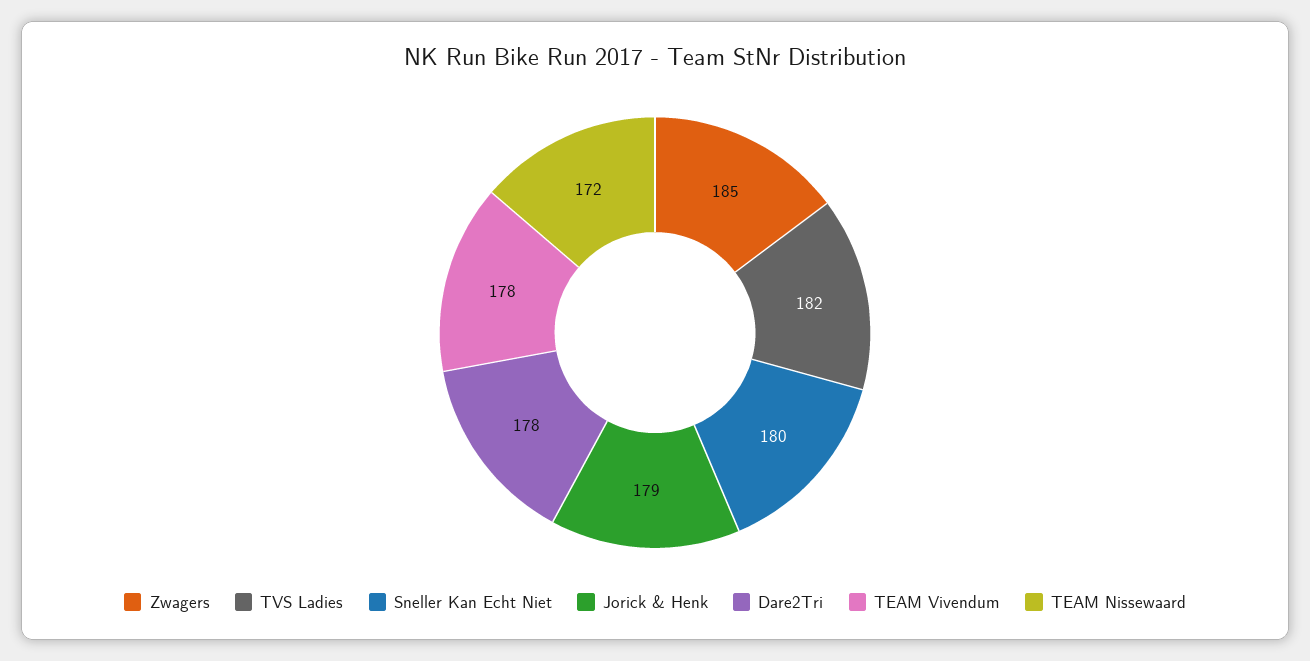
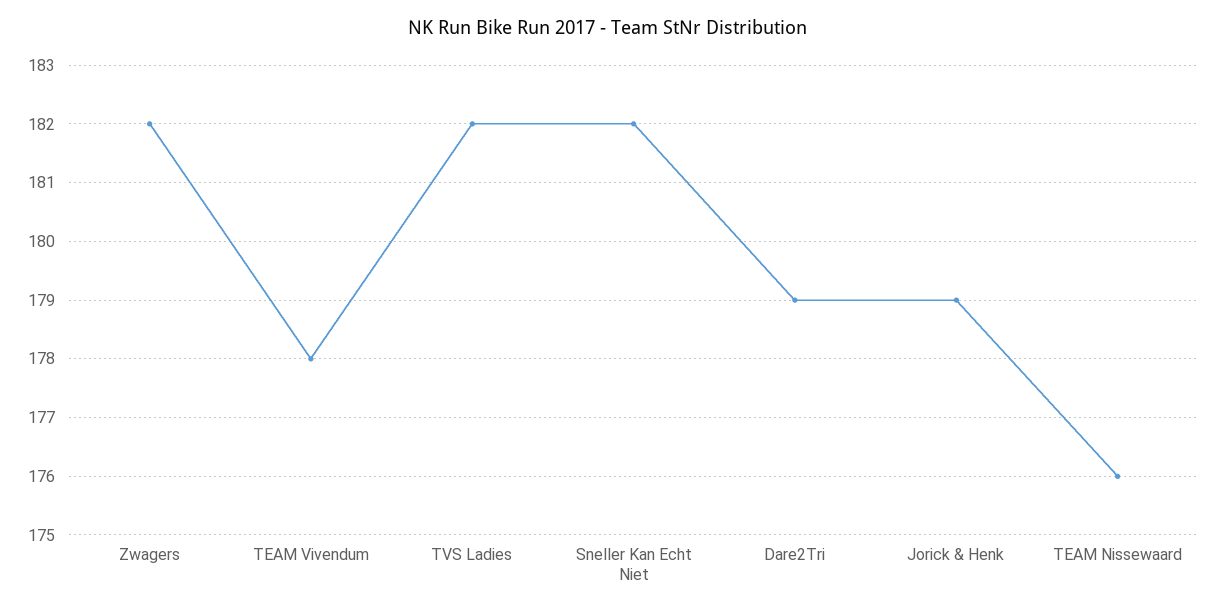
Zwagers: 185 -> 182
Sneller Kan Echt Niet: 180 -> 182
Dare2Tri: 178 -> 179
TEAM Nissewaard: 172 -> 176

